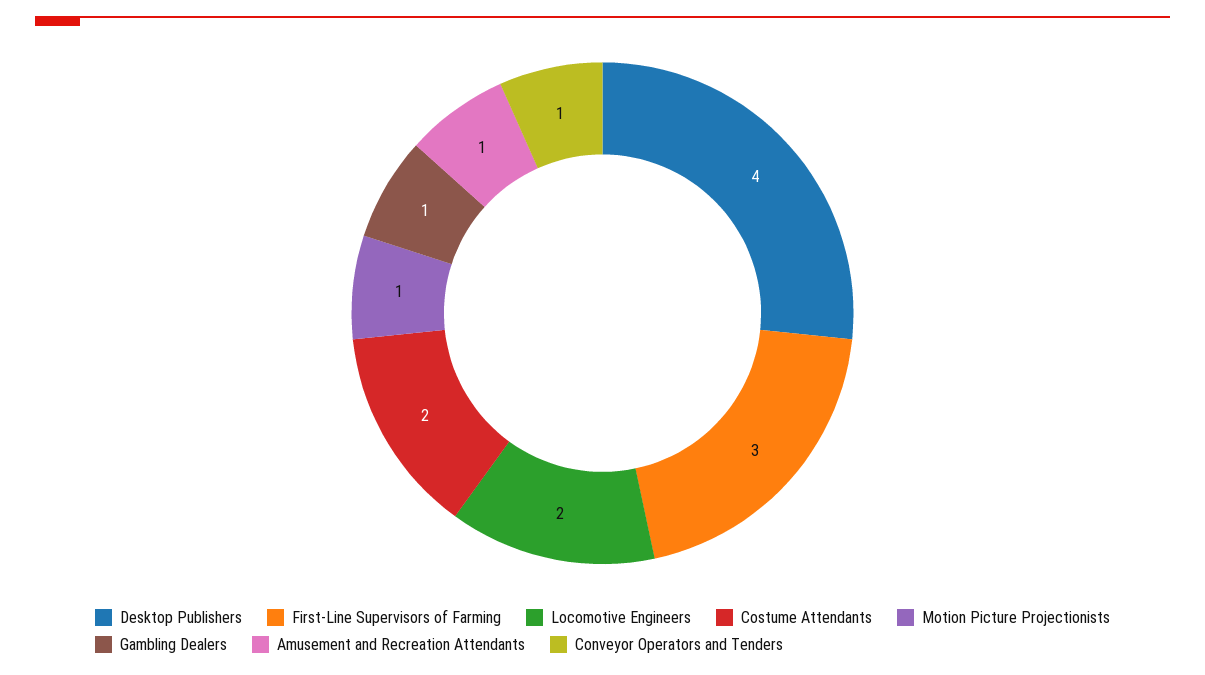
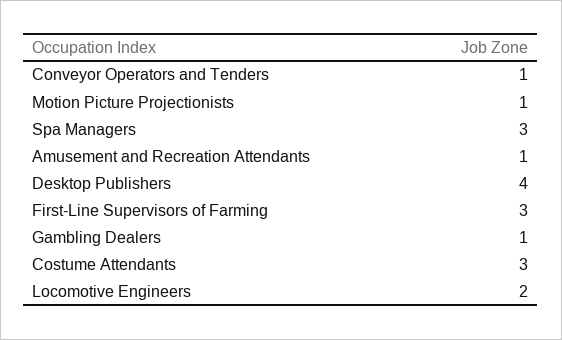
Costume Attendants: 2 -> 3
Spa Managers: none -> 3

